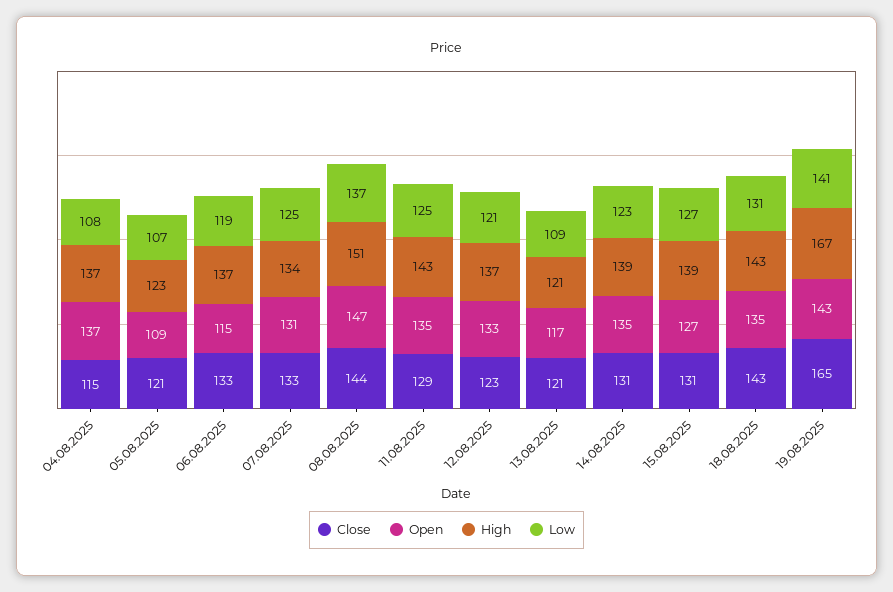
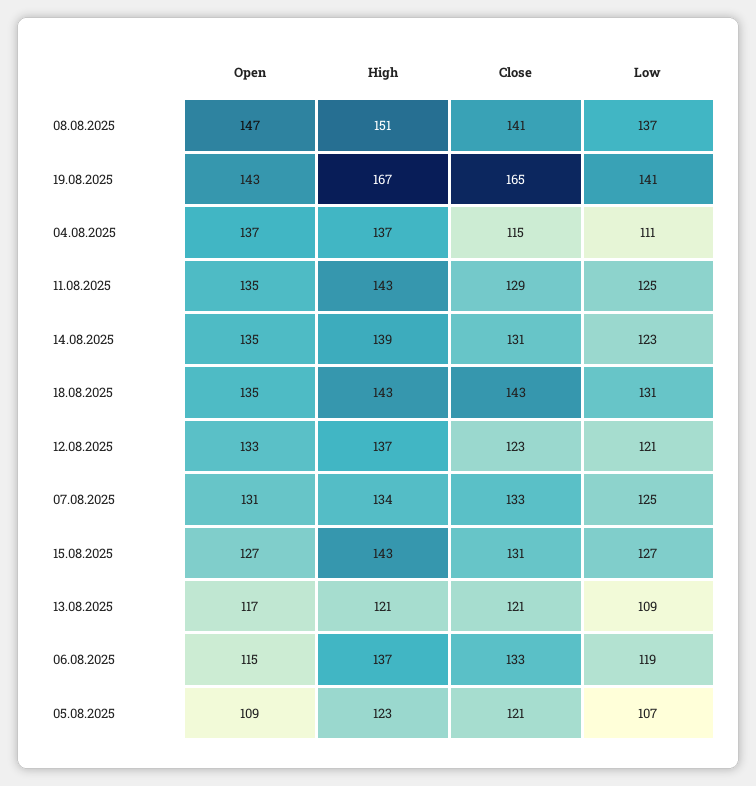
Low, 04.08.2025: 108 -> 111
Close, 08.08.2025: 144 -> 141
High, 15.08.2025: 139 -> 143

